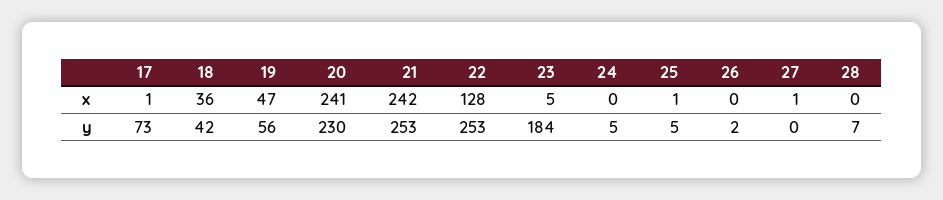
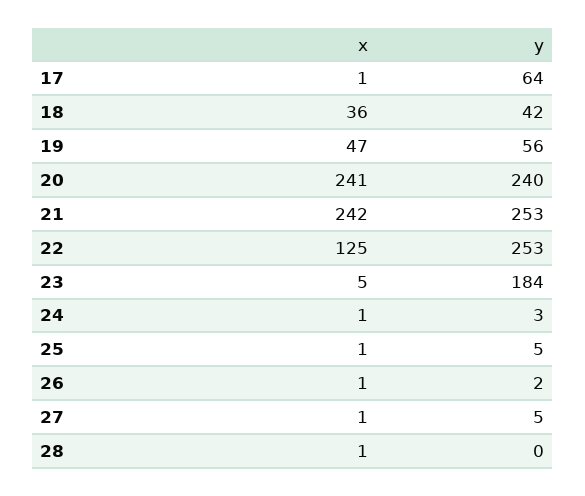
22, x: 128 -> 125
24, x: 0 -> 1
26, x: 0 -> 1
28, x: 0 -> 1
17, y: 73 -> 64
20, y: 230 -> 240
24, y: 5 -> 3
27, y: 0 -> 5
28, y: 7 -> 0

